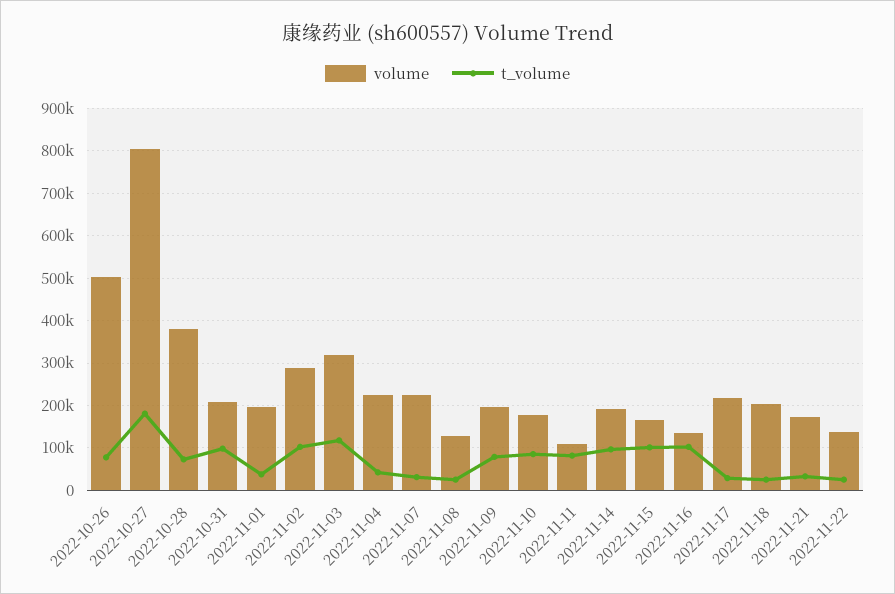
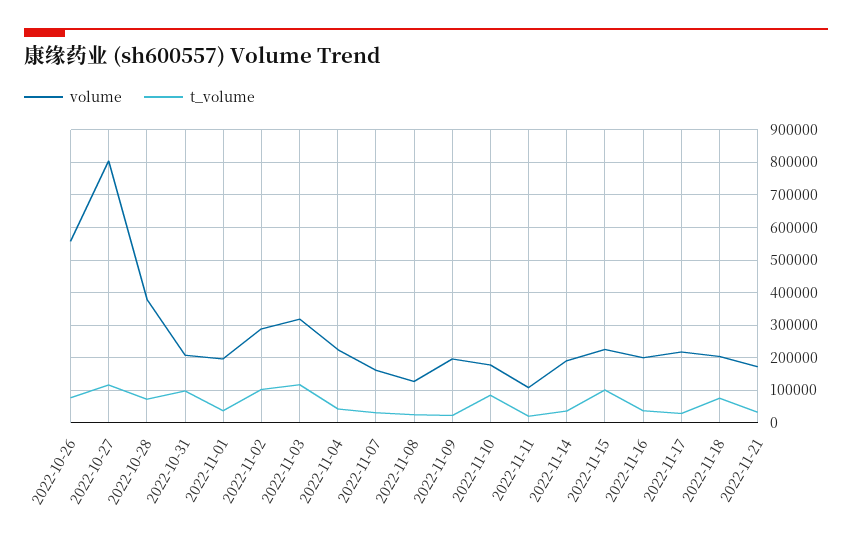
volume, 2022-10-26: 500000 -> 560000
t_volume, 2022-10-27: 180000 -> 120000
volume, 2022-11-07: 220000 -> 160000
t_volume, 2022-11-09: 80000 -> 20000
t_volume, 2022-11-11: 80000 -> 20000
t_volume, 2022-11-14: 100000 -> 40000
volume, 2022-11-15: 160000 -> 220000
volume, 2022-11-16: 140000 -> 200000
t_volume, 2022-11-16: 100000 -> 40000
t_volume, 2022-11-18: 20000 -> 80000
volume, 2022-11-22: 140000 -> none
t_volume, 2022-11-22: 20000 -> none

